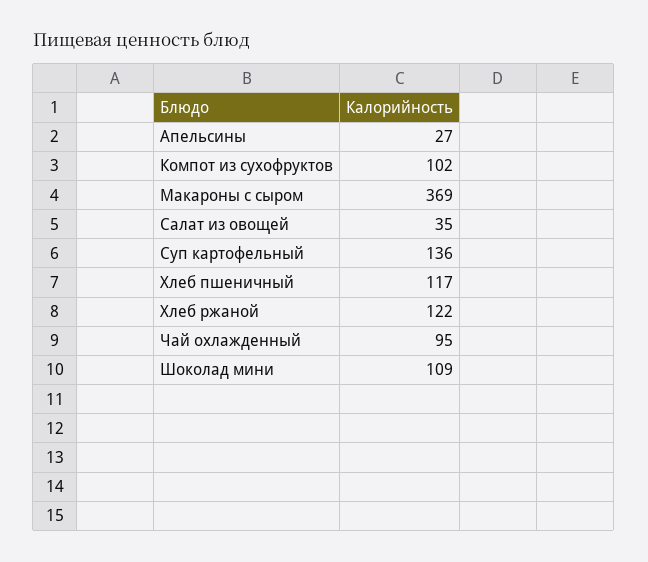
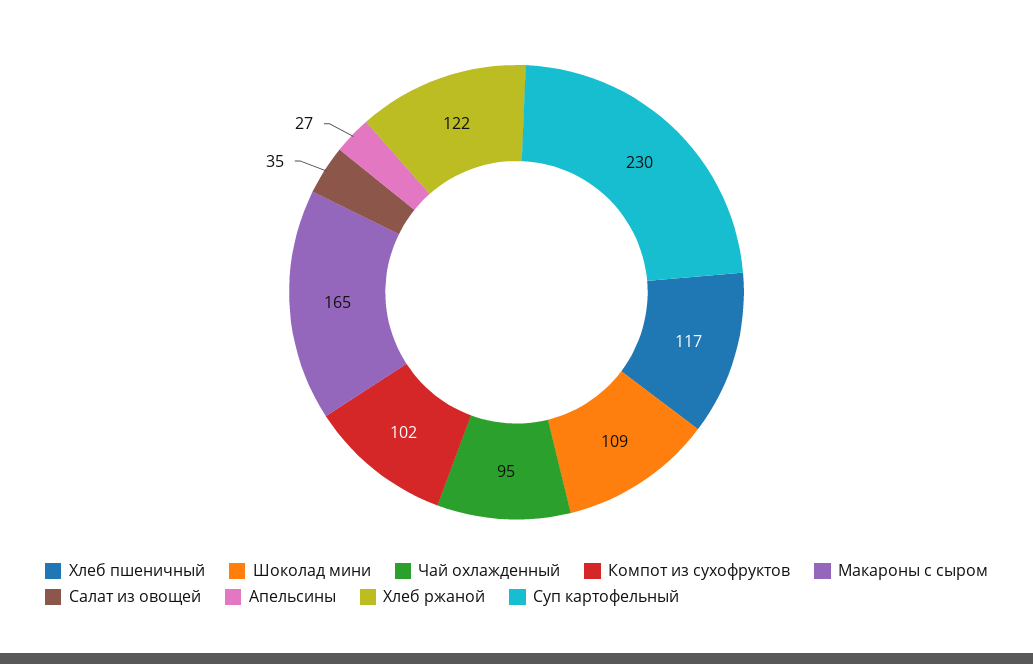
Макароны с сыром: 369 -> 165
Суп картофельный: 136 -> 230

